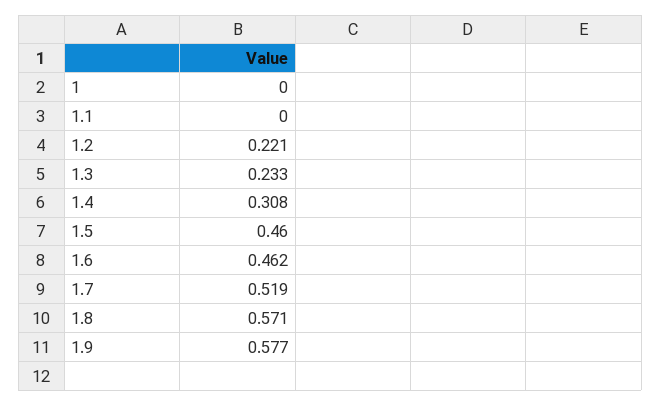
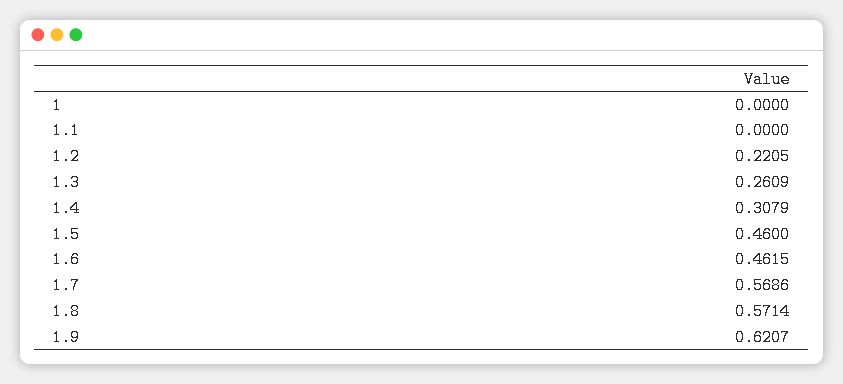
1.3: 0.233 -> 0.2609
1.7: 0.519 -> 0.5686
1.9: 0.577 -> 0.6207

